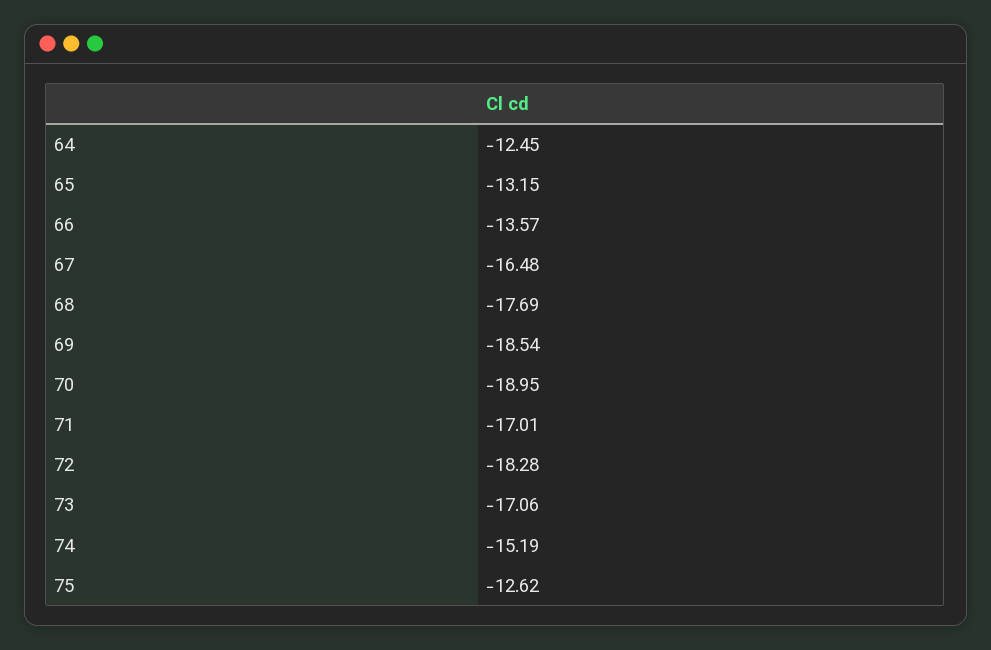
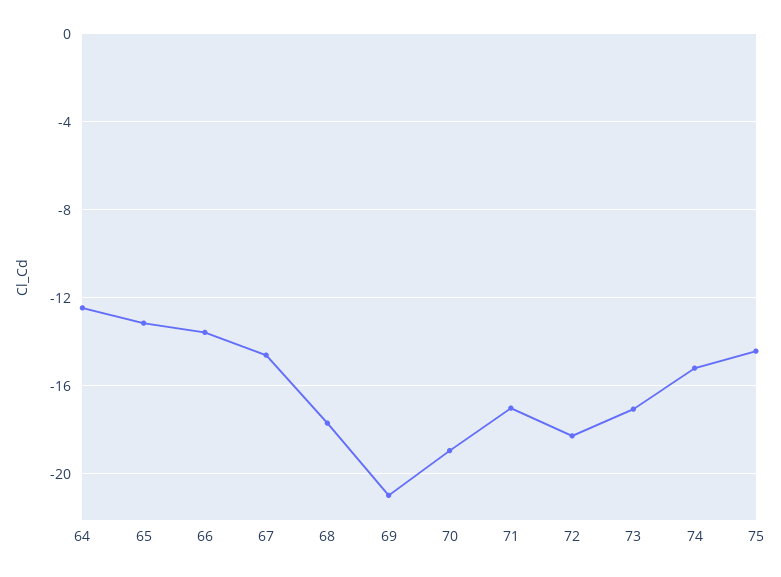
67: -16.48 -> -14.5
69: -18.54 -> -21
75: -12.62 -> -14.5

